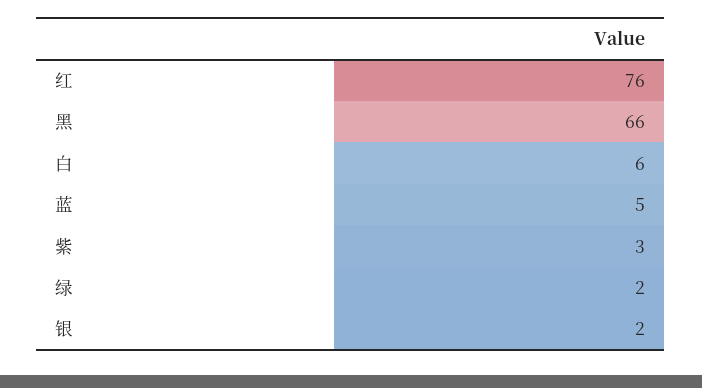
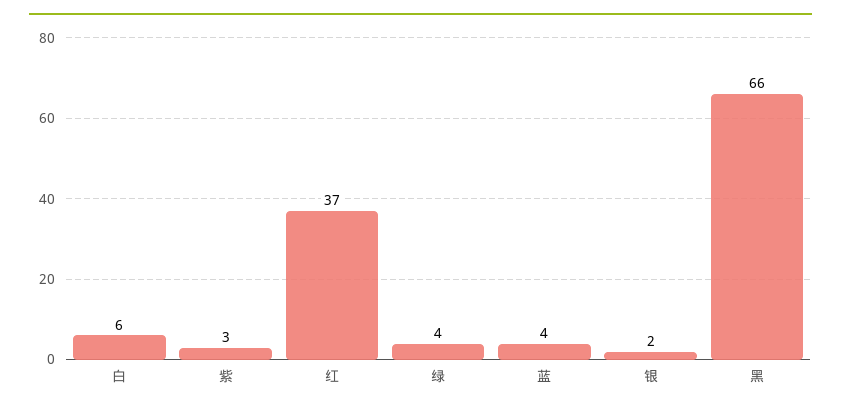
红: 76 -> 37
蓝: 5 -> 4
绿: 2 -> 4

